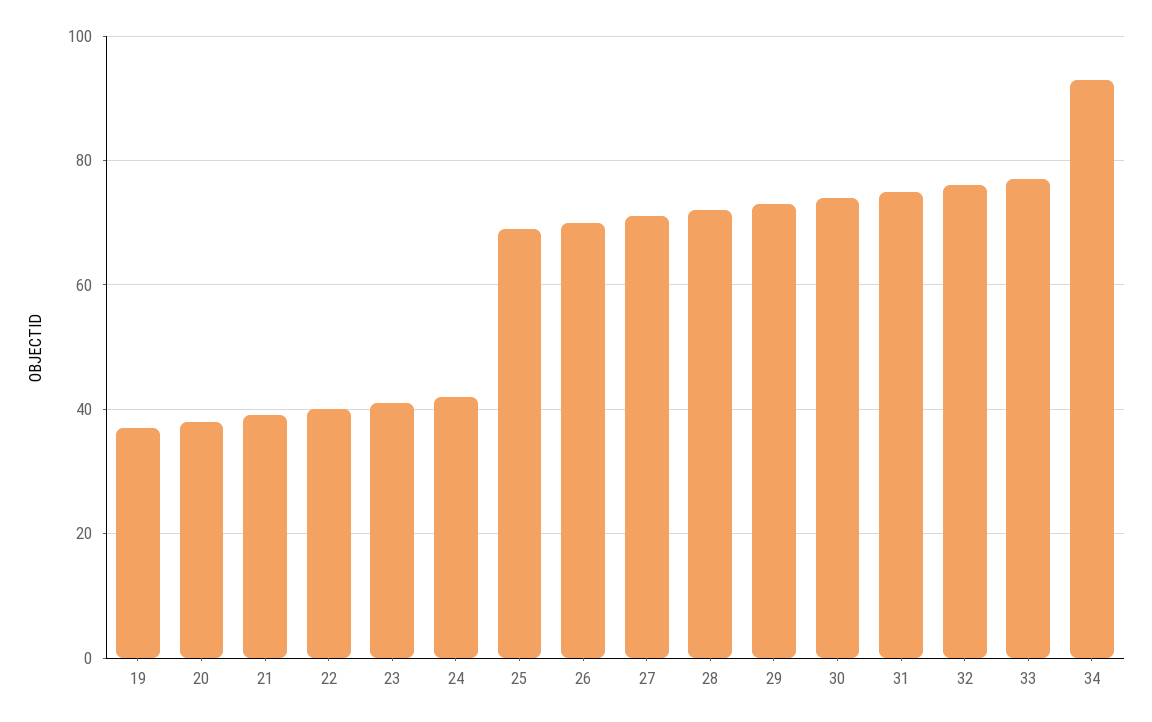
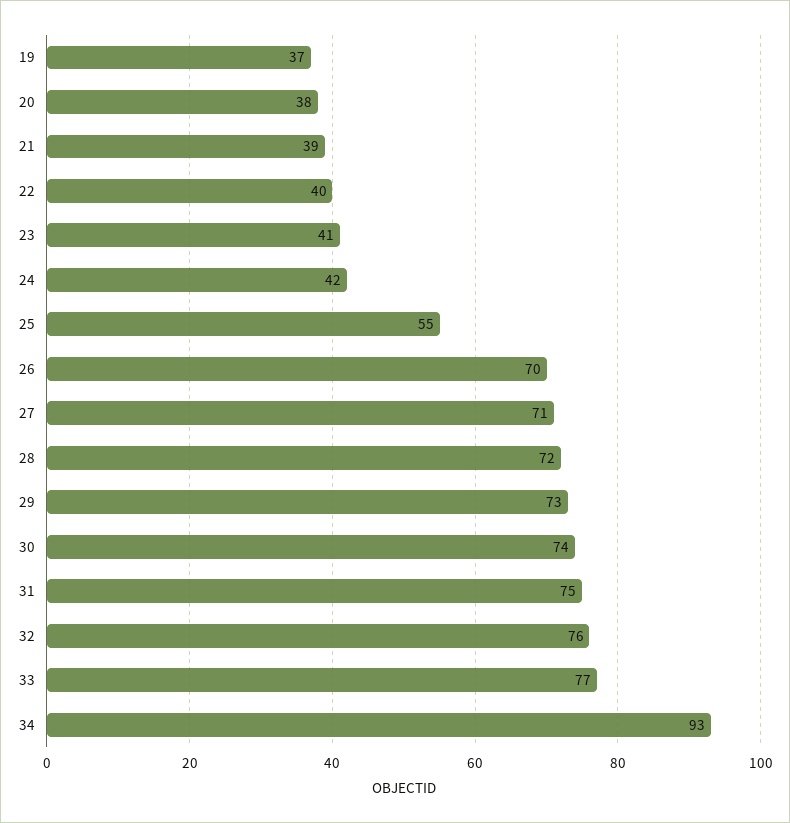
25: 70 -> 55

